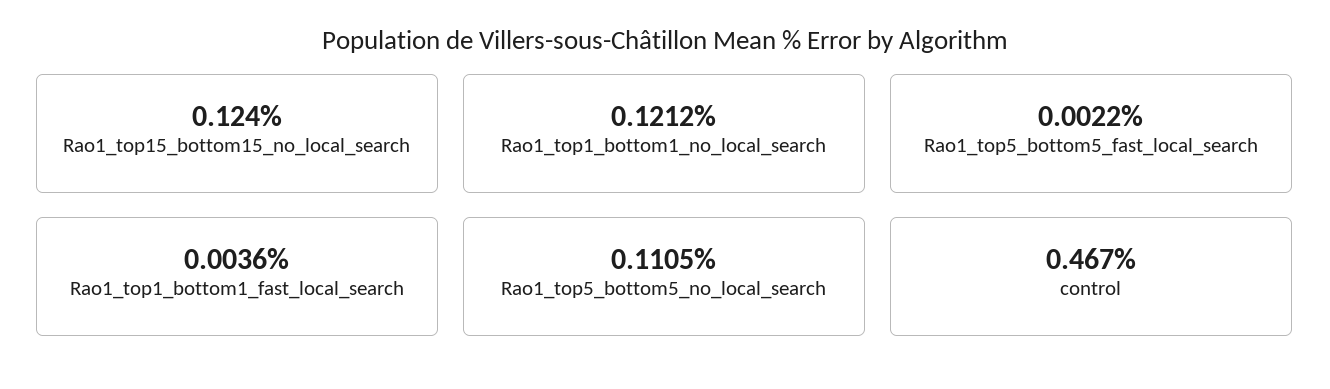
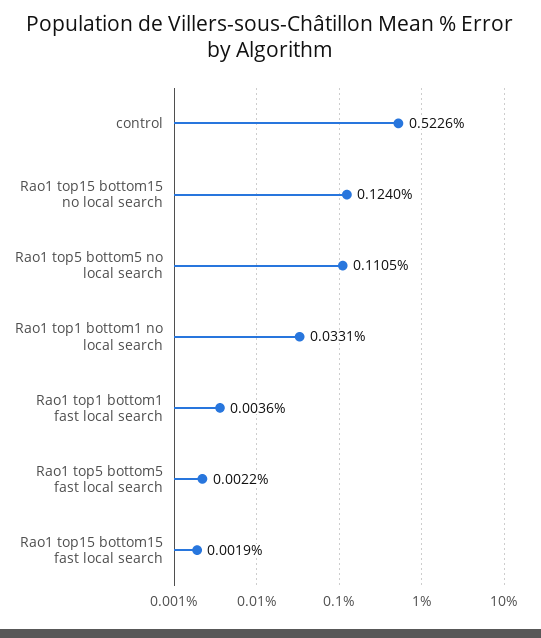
Rao1_top1_bottom1_no_local_search: 0.1212 -> 0.0331
control: 0.467 -> 0.5226
Rao1 top15 bottom15 fast local search: none -> 0.0019

